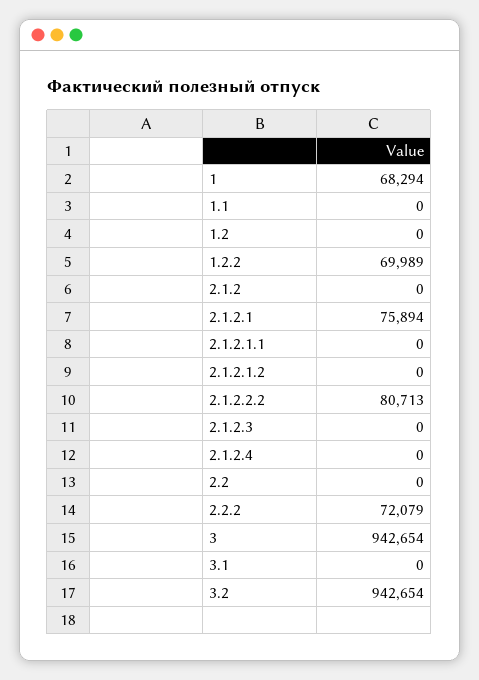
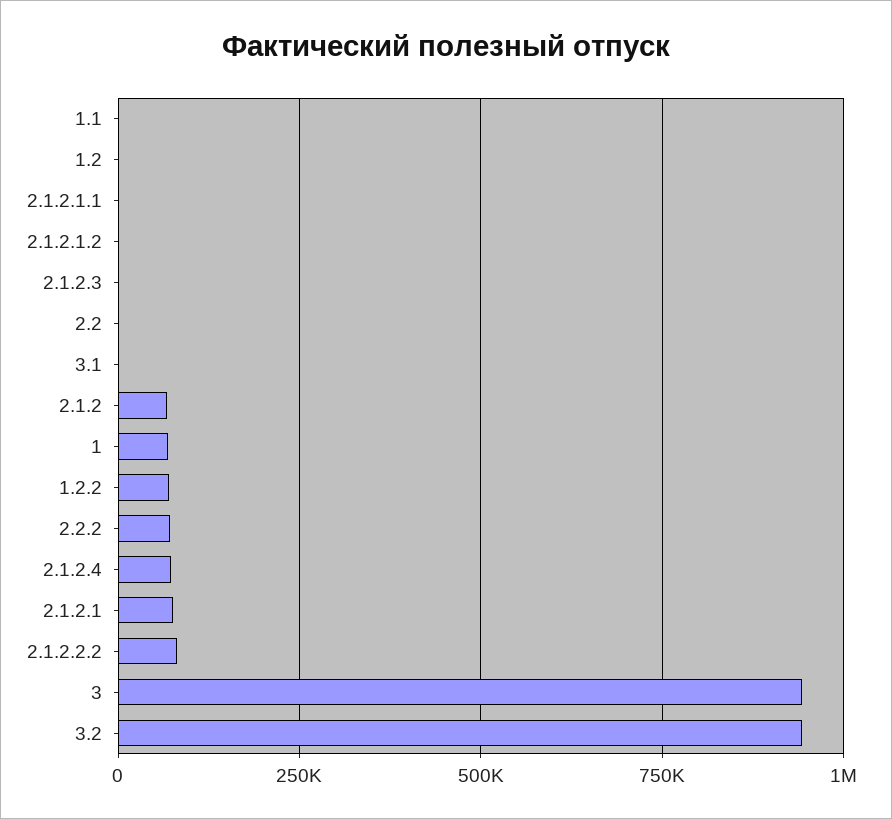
2.1.2: 0 -> 75000
2.1.2.4: 0 -> 75000

